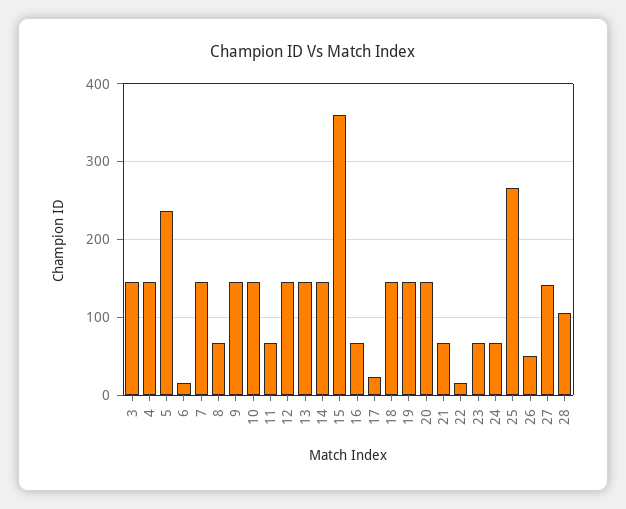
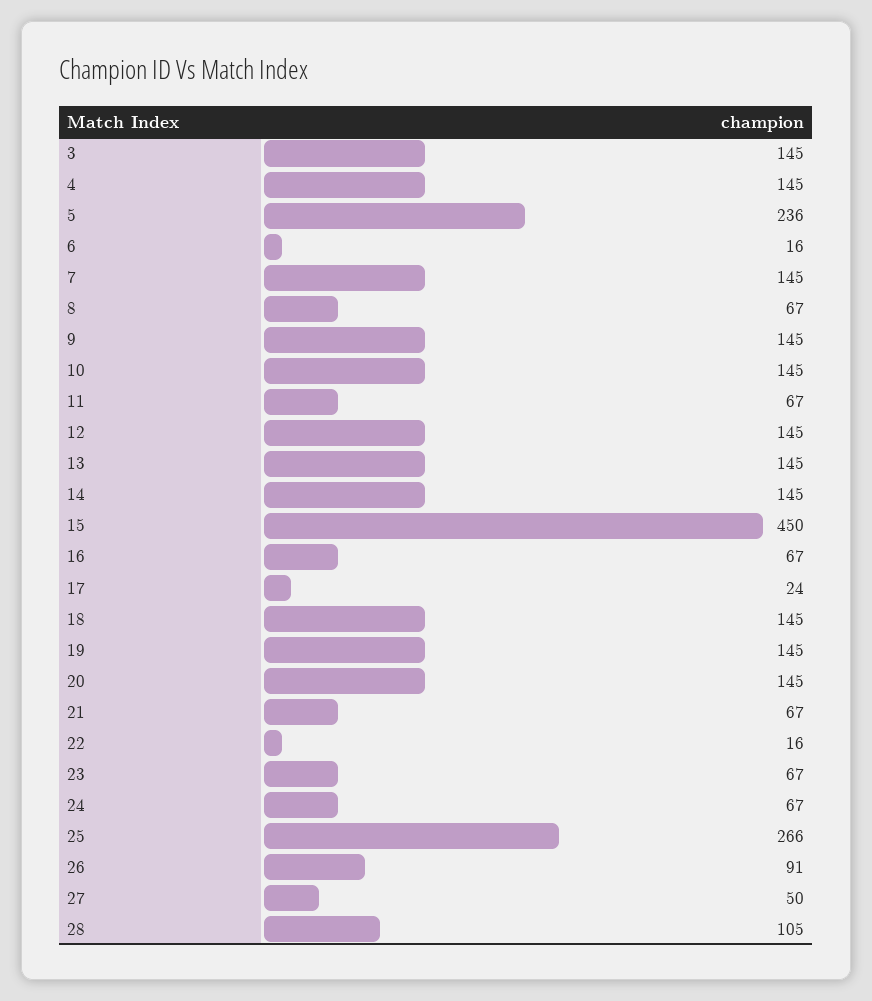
15: 360 -> 450
26: 50 -> 91
27: 140 -> 50

